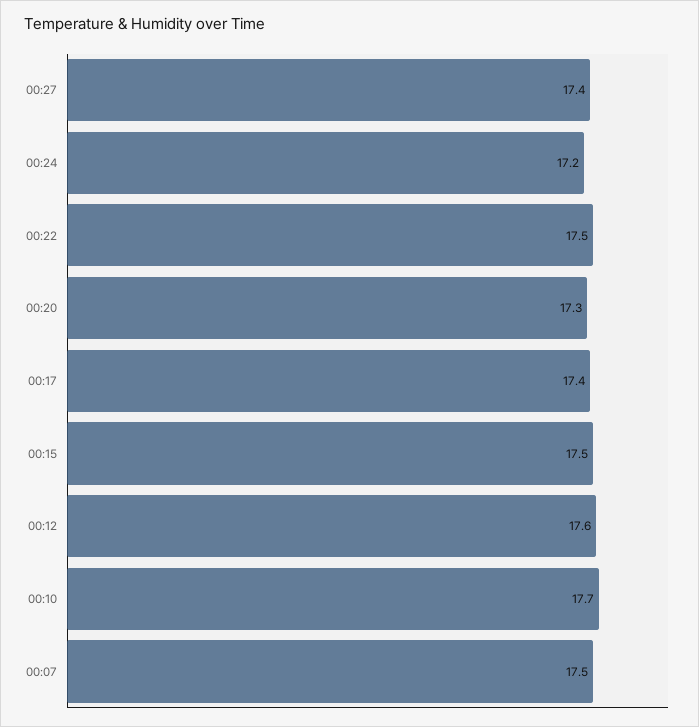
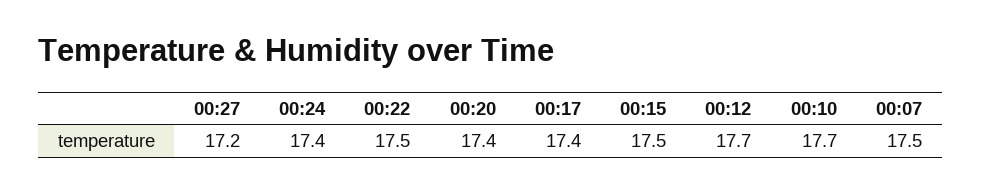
00:27: 17.4 -> 17.2
00:24: 17.2 -> 17.4
00:20: 17.3 -> 17.4
00:12: 17.6 -> 17.7

